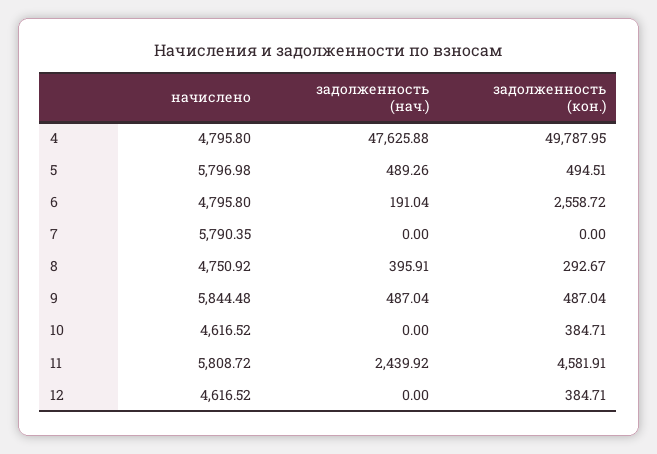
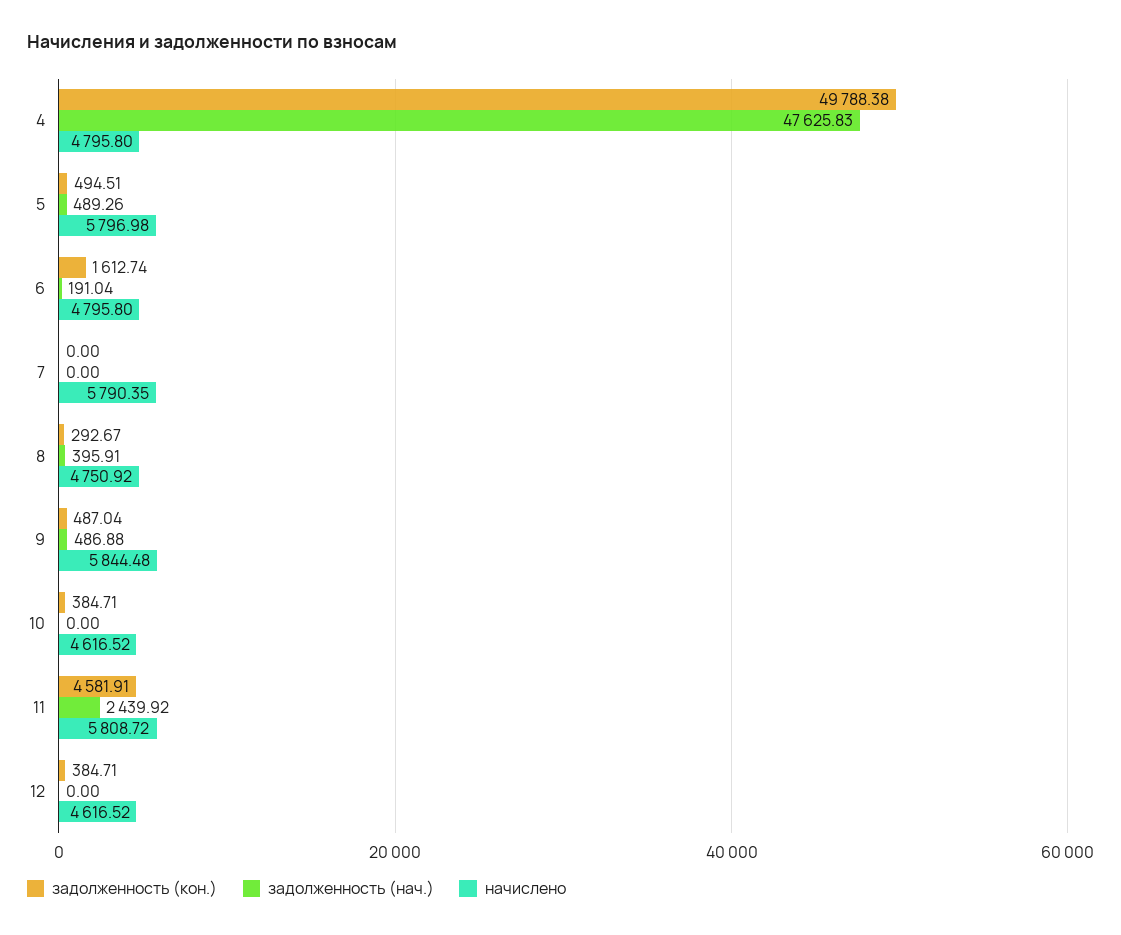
задолженность (нач.), 4: 47625.88 -> 47625.83
задолженность (кон.), 4: 49787.95 -> 49788.38
задолженность (кон.), 6: 2558.72 -> 1612.74
задолженность (нач.), 9: 487.04 -> 486.88

